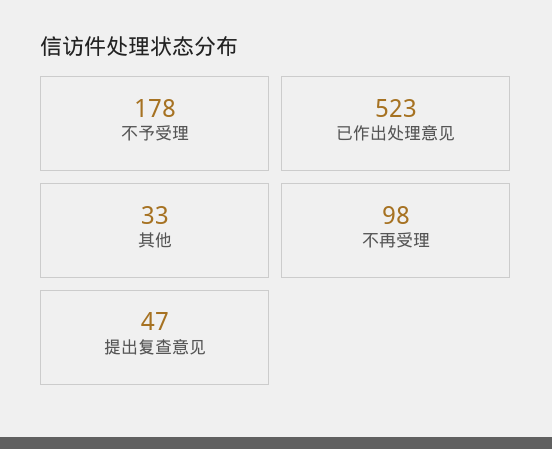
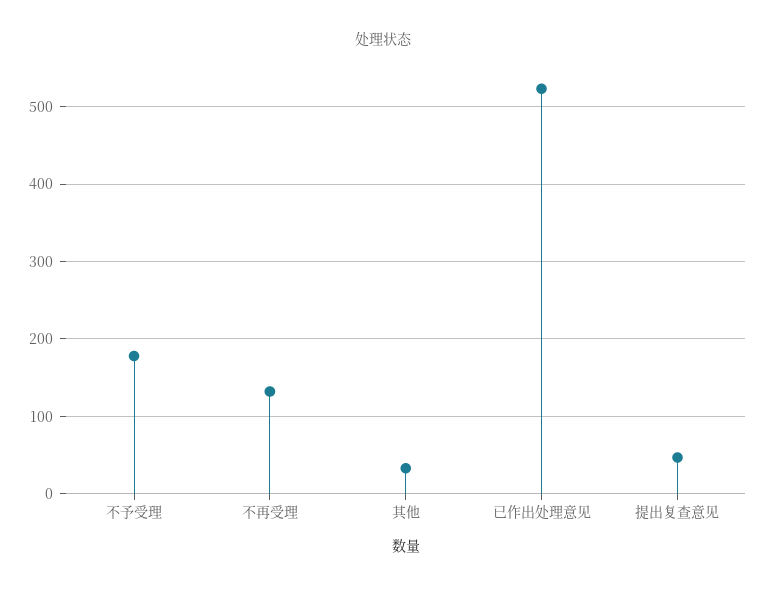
不再受理: 98 -> 130

